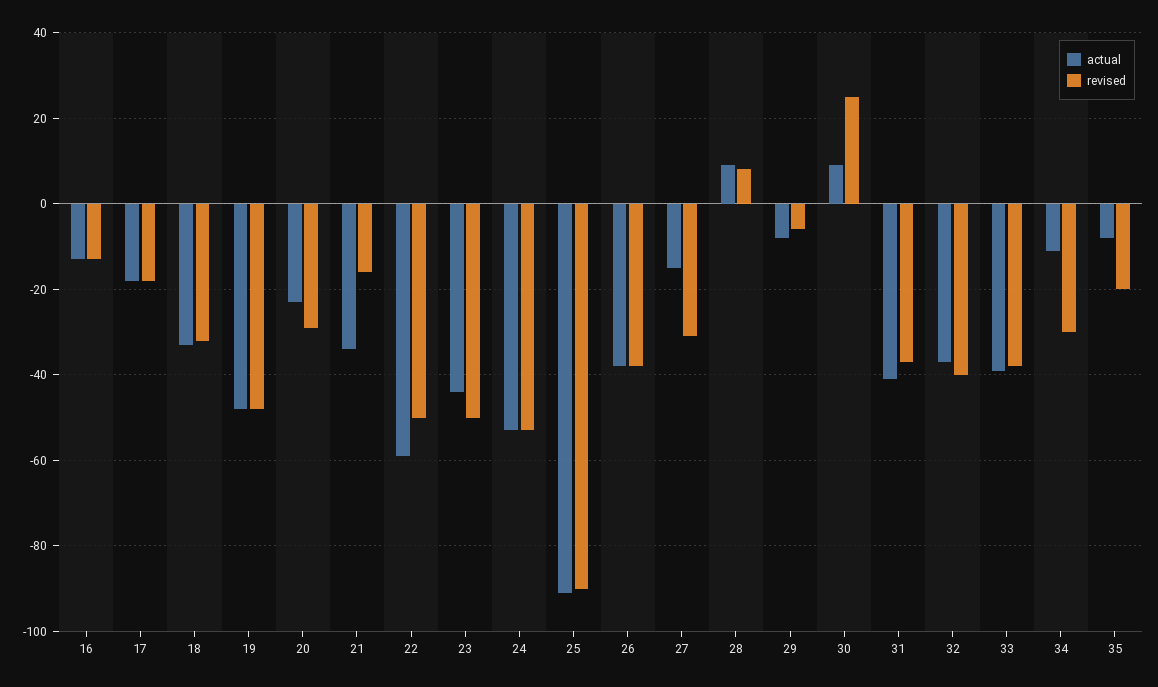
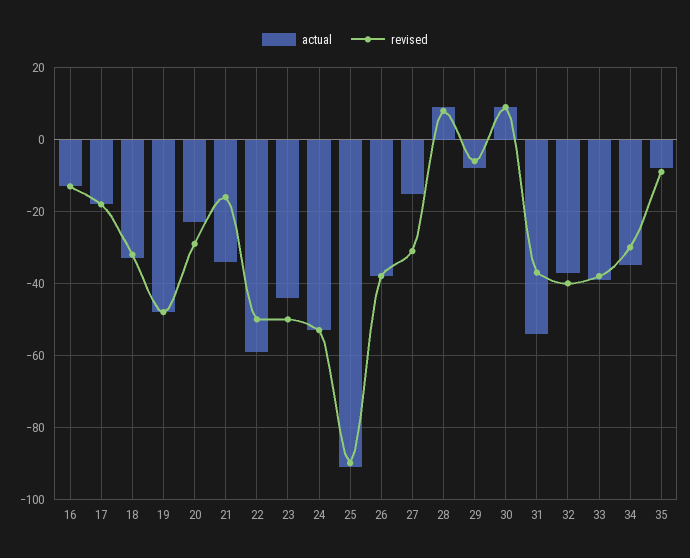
revised, 30: 25 -> 10
actual, 31: -40 -> -55
actual, 34: -10 -> -35
revised, 35: -20 -> -10

